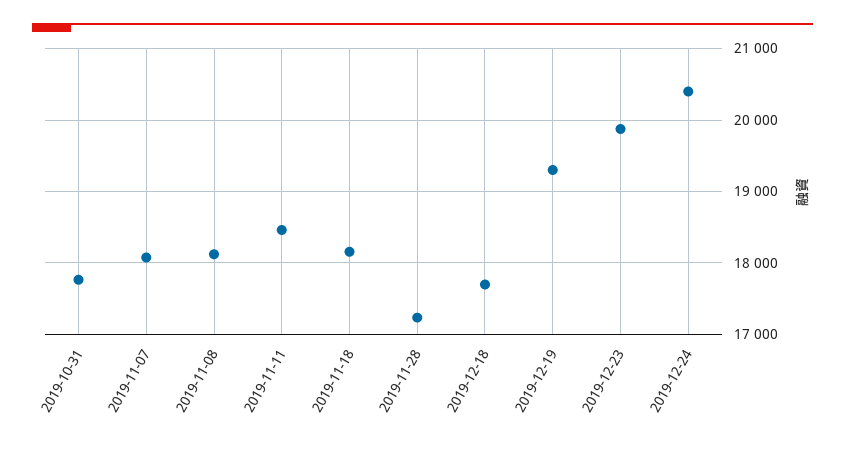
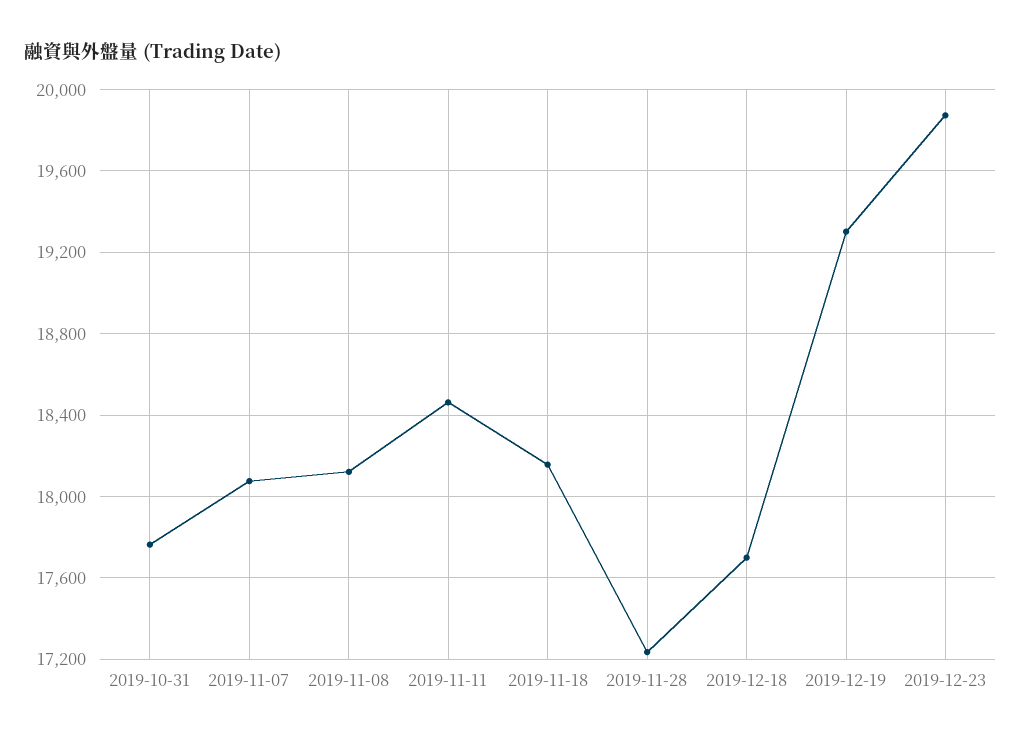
2019-12-24: 20400 -> none

